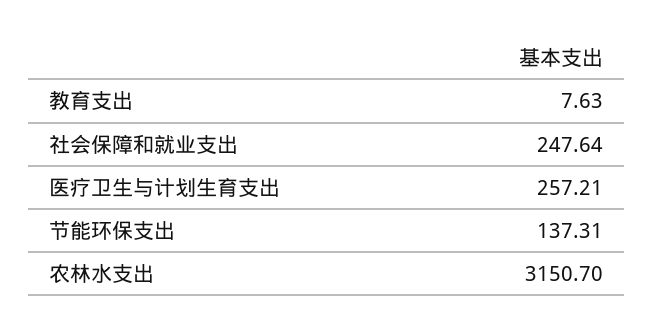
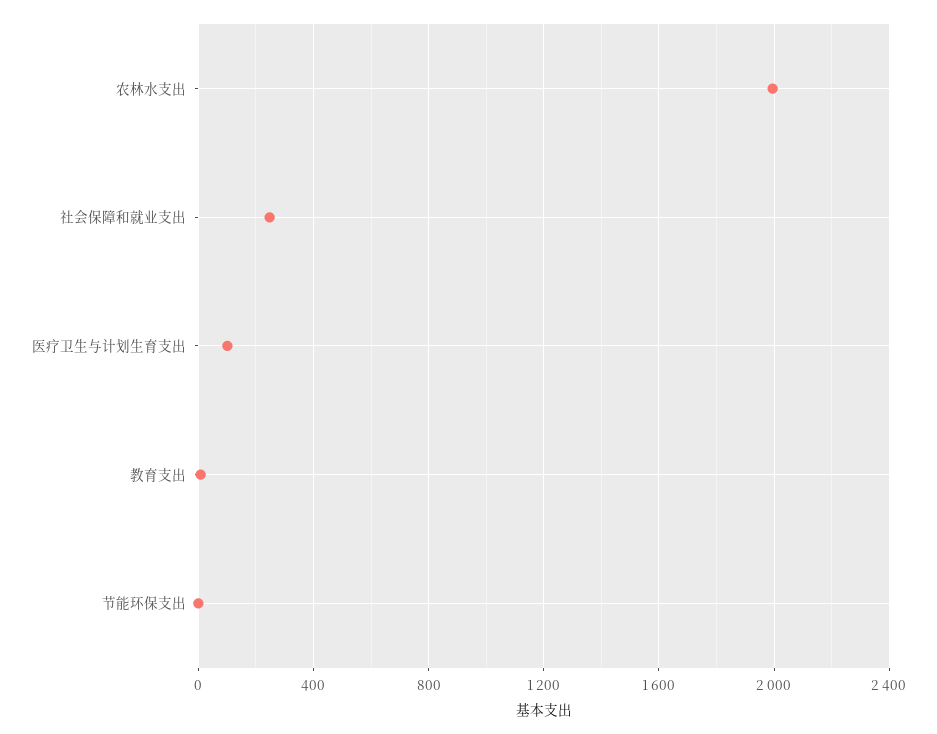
医疗卫生与计划生育支出: 257.21 -> 100
节能环保支出: 137.31 -> 0
农林水支出: 3150.7 -> 2000

